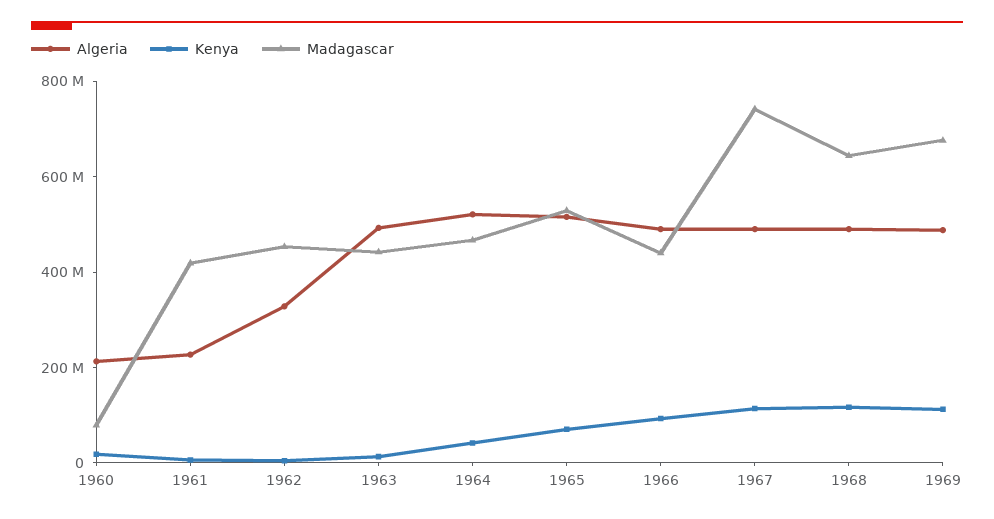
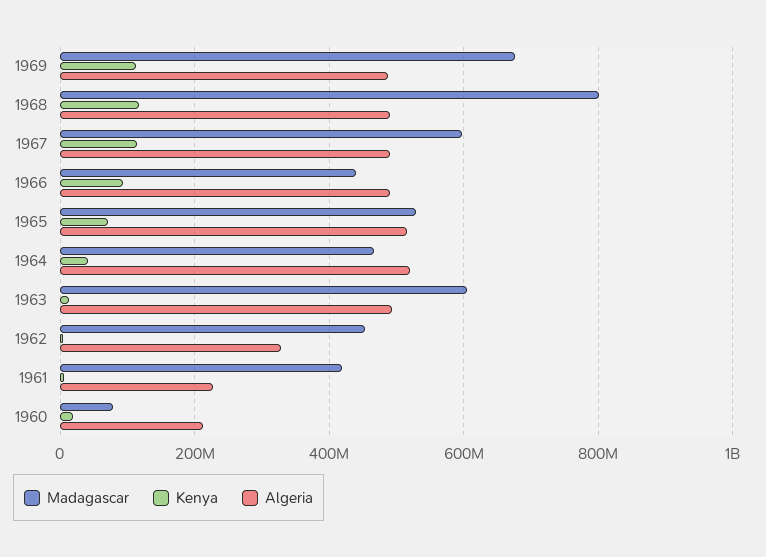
Madagascar, 1963: 450000000 -> 600000000
Madagascar, 1967: 750000000 -> 600000000
Madagascar, 1968: 650000000 -> 800000000

